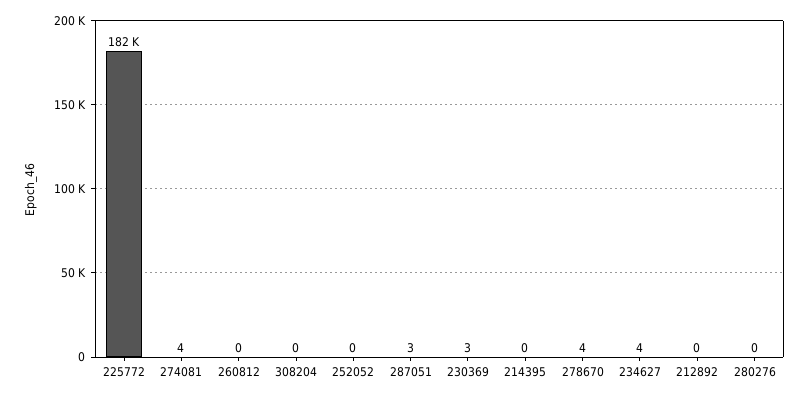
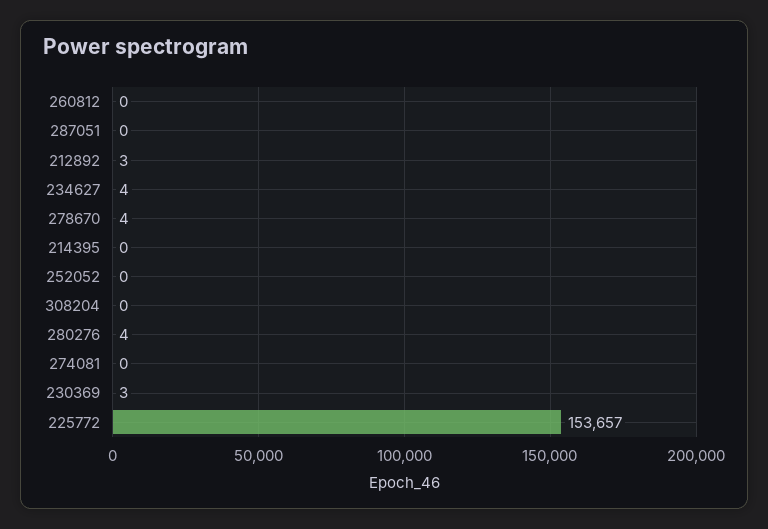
225772: 182000 -> 153657
274081: 4 -> 0
287051: 3 -> 0
212892: 0 -> 3
280276: 0 -> 4

